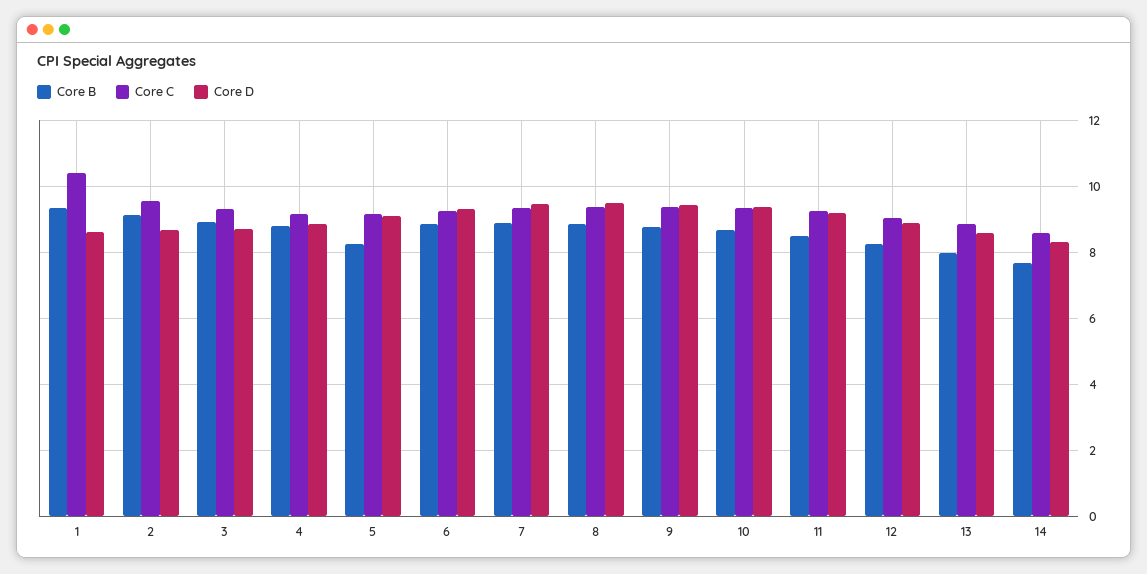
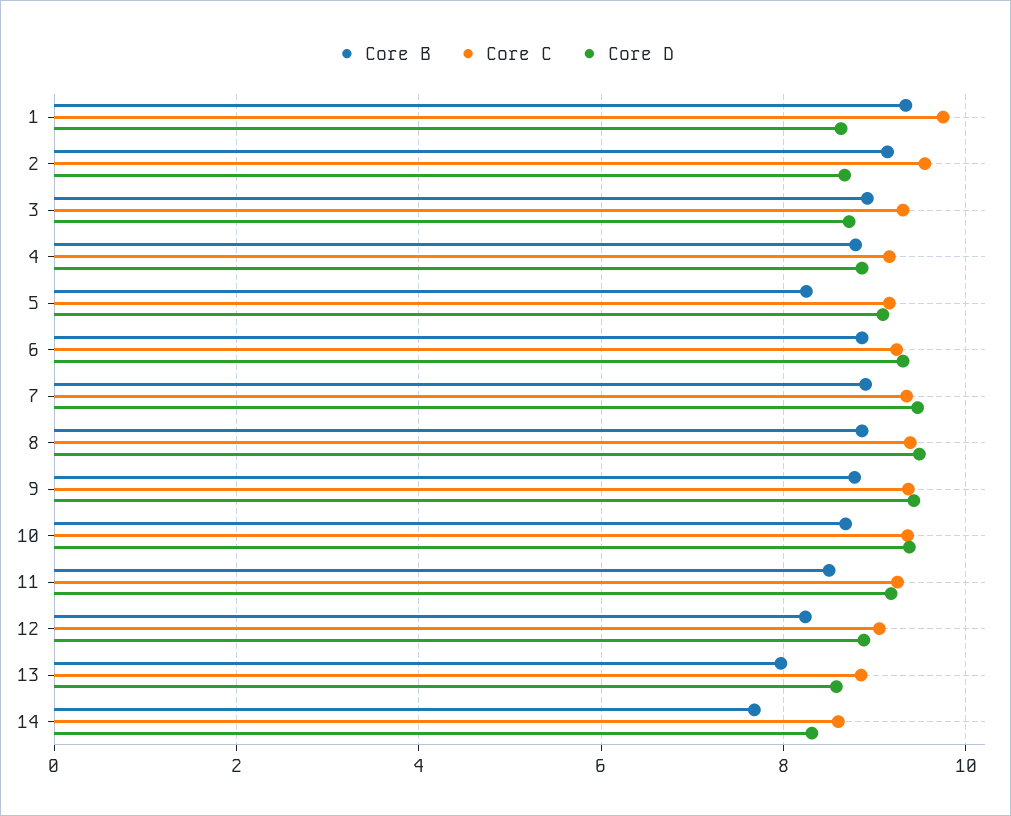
Core C, 1: 10.4 -> 9.8

